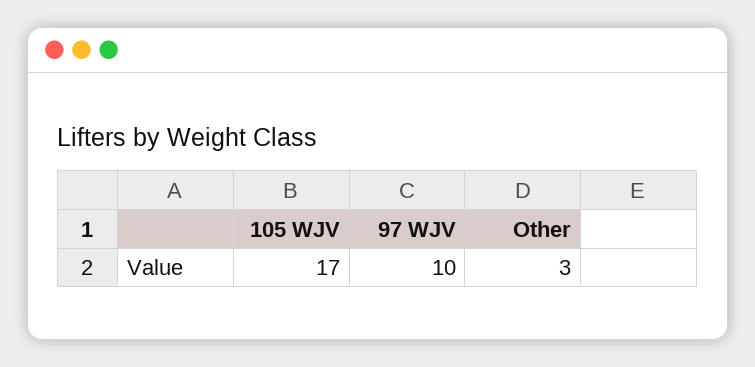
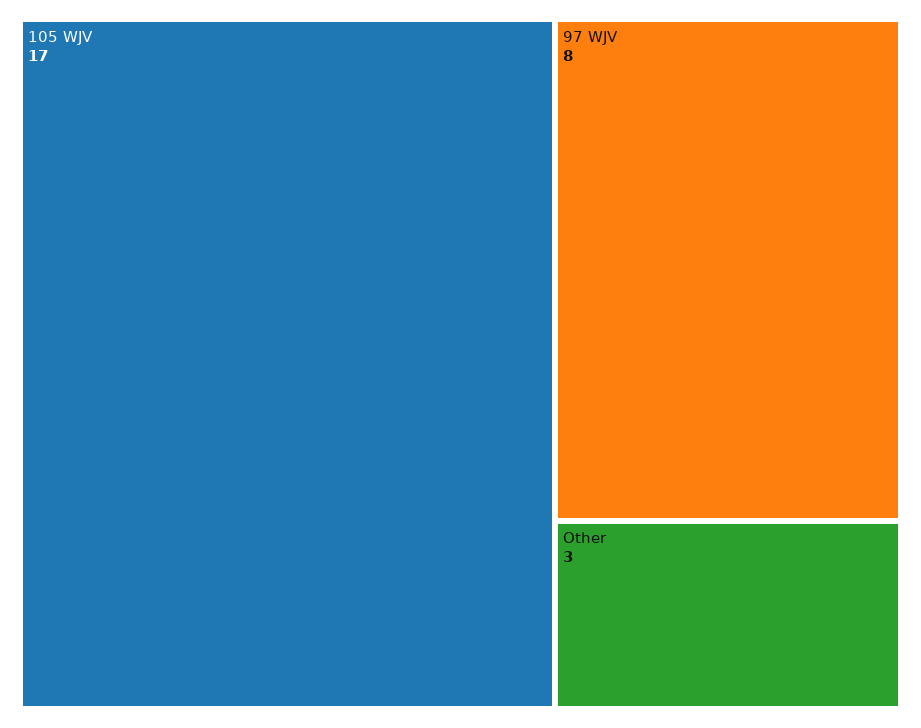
97 WJV: 10 -> 8

